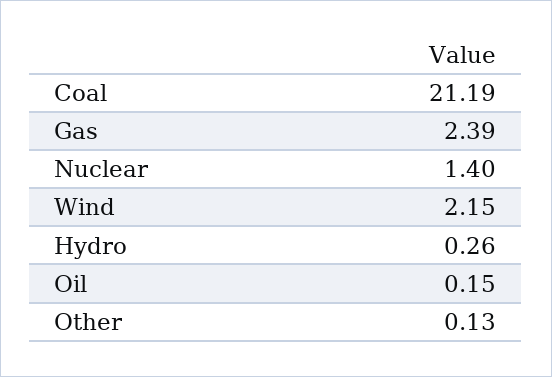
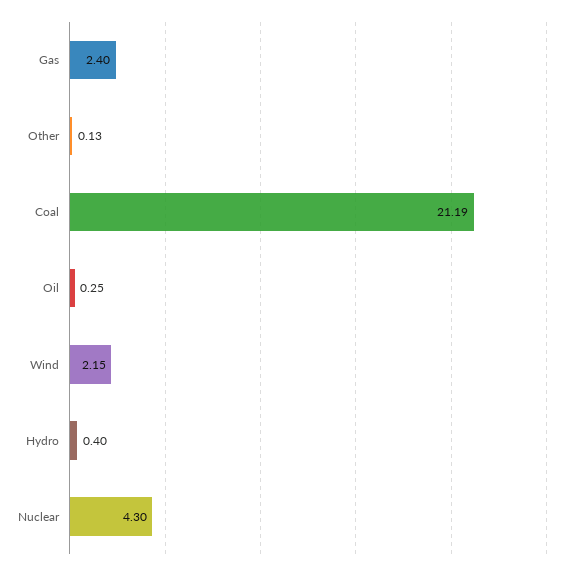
Gas: 2.39 -> 2.4
Nuclear: 1.4 -> 4.3
Hydro: 0.26 -> 0.4
Oil: 0.15 -> 0.25

